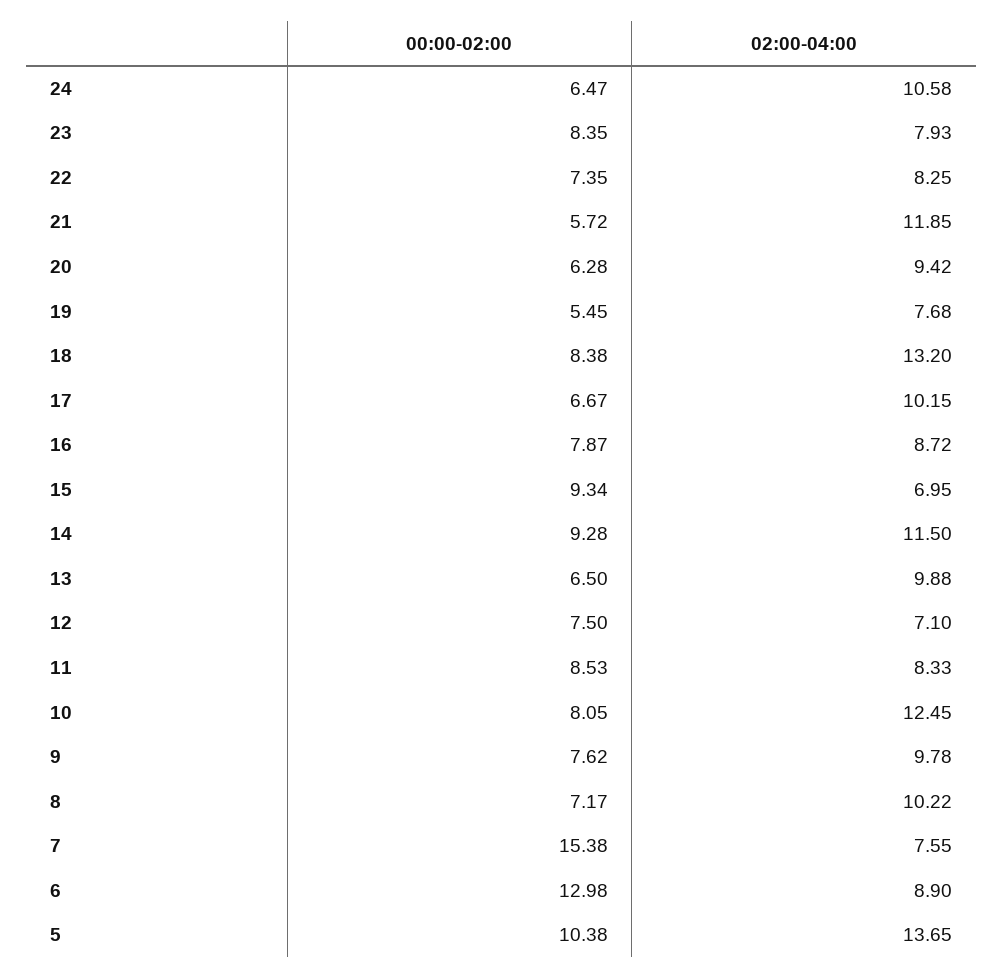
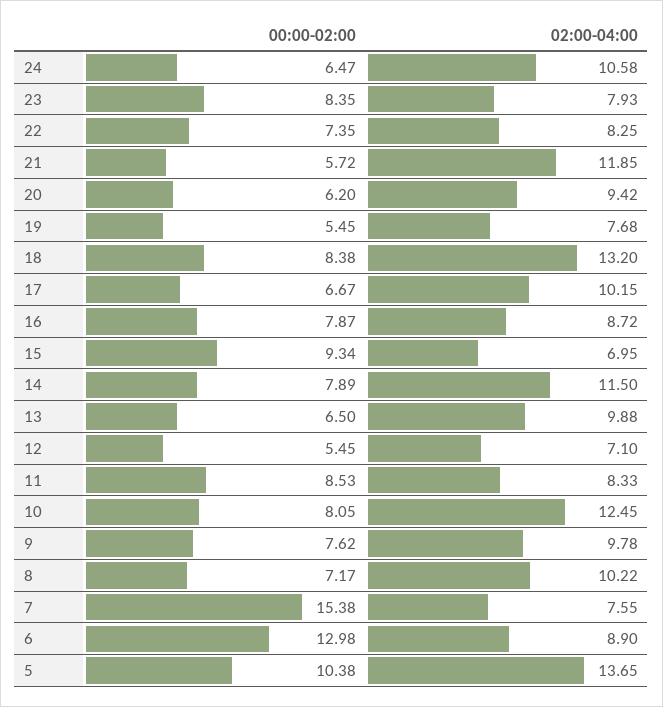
00:00-02:00, 20: 6.28 -> 6.2
00:00-02:00, 14: 9.28 -> 7.89
00:00-02:00, 12: 7.5 -> 5.45

